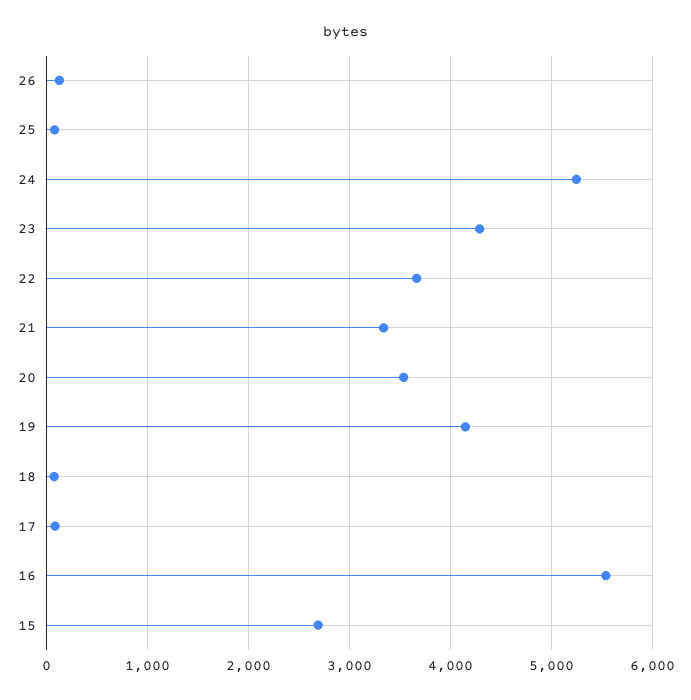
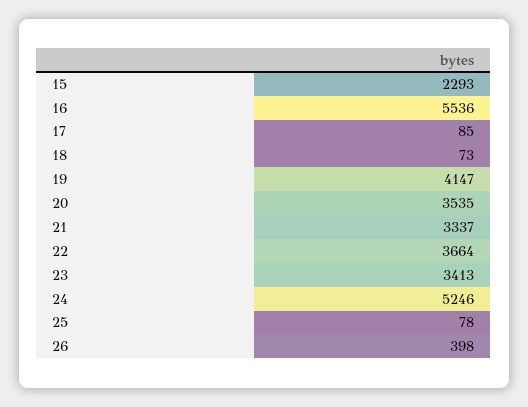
26: 100 -> 398
23: 4300 -> 3413
15: 2700 -> 2293

